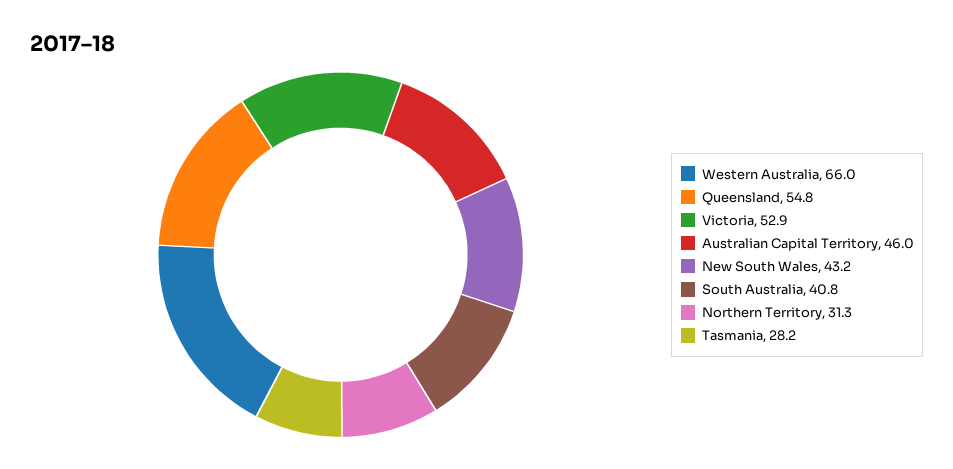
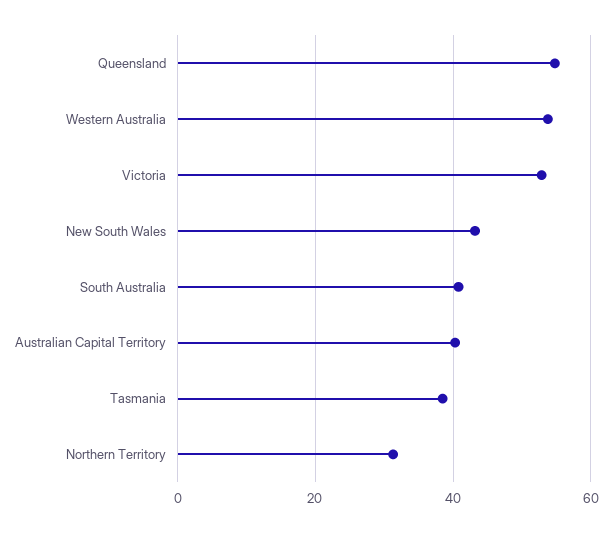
Western Australia: 66 -> 54
Australian Capital Territory: 46 -> 40
Tasmania: 28.2 -> 38

